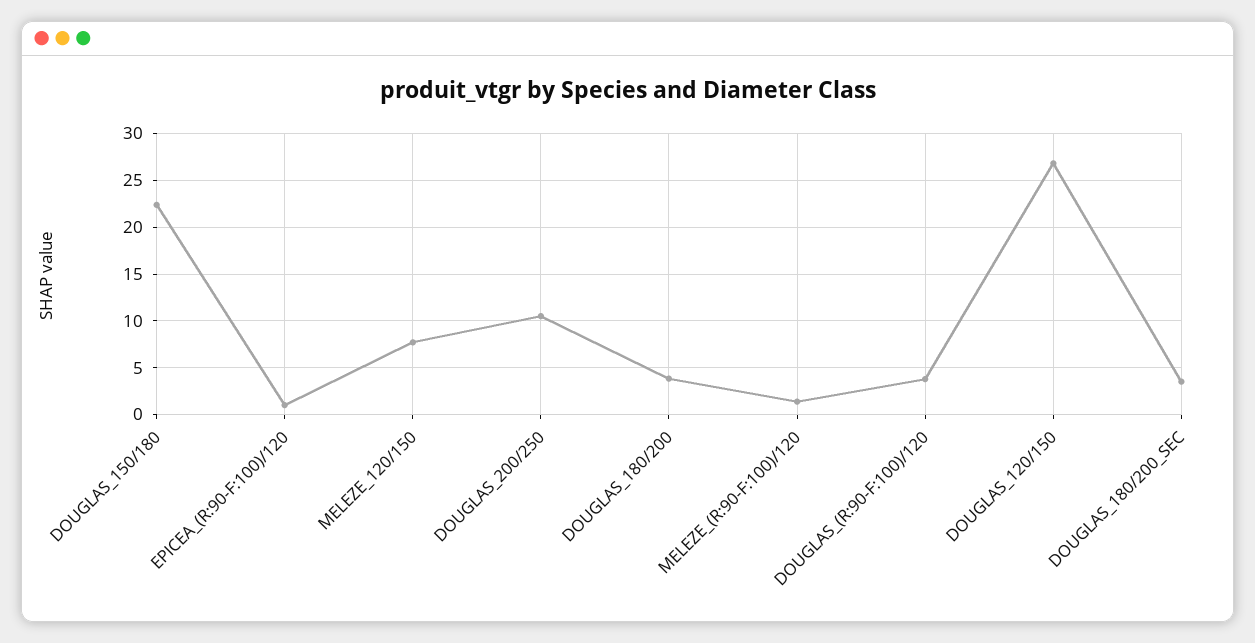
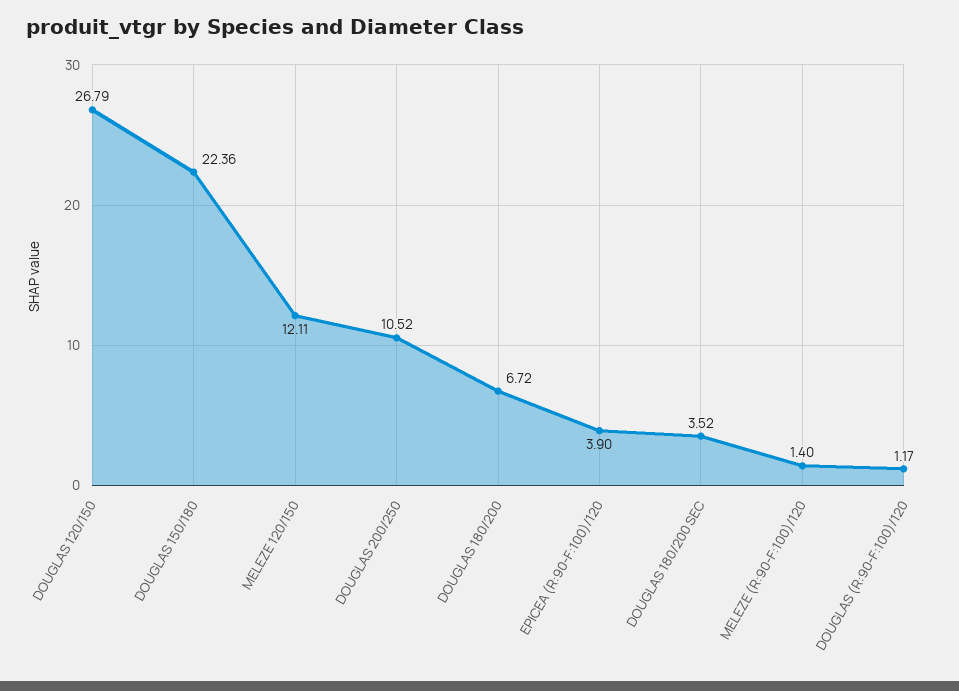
EPICEA_(R:90-F:100)/120: 1 -> 3.9
MELEZE_120/150: 8 -> 12.11
DOUGLAS_180/200: 4 -> 6.72
DOUGLAS_(R:90-F:100)/120: 4 -> 1.17

